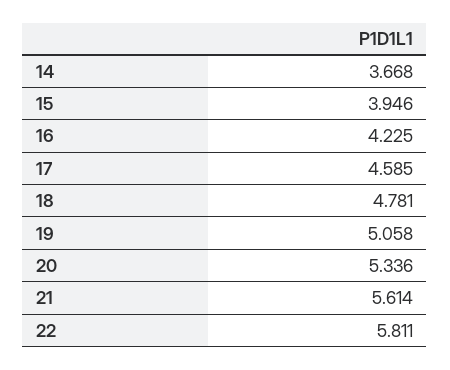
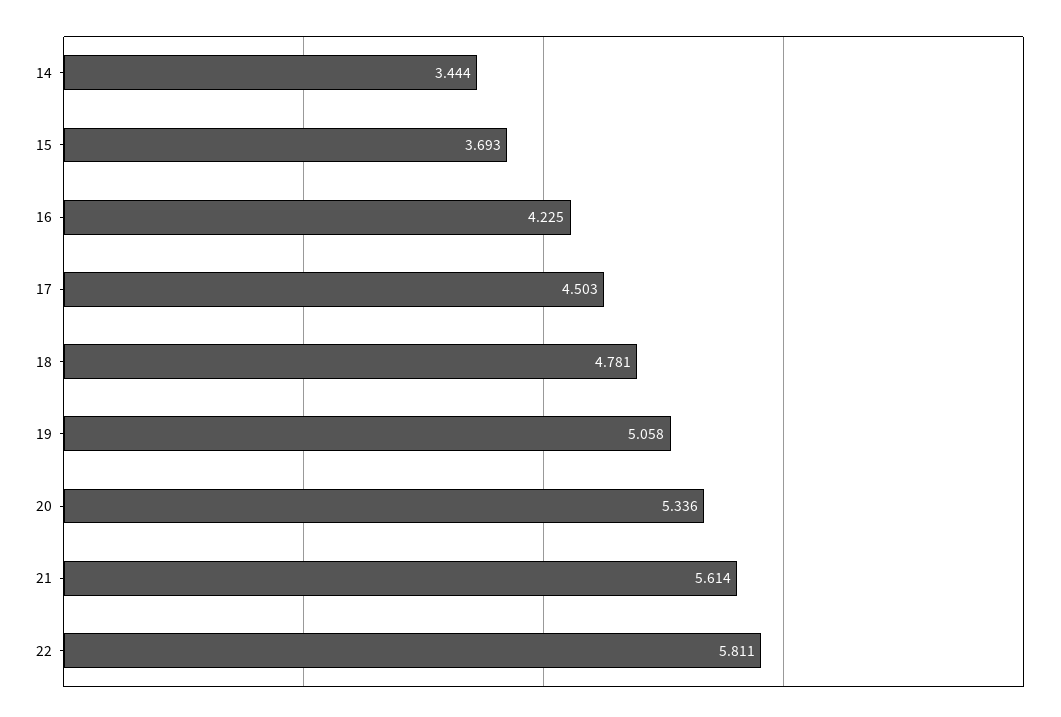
14: 3.668 -> 3.444
15: 3.946 -> 3.693
17: 4.585 -> 4.503

